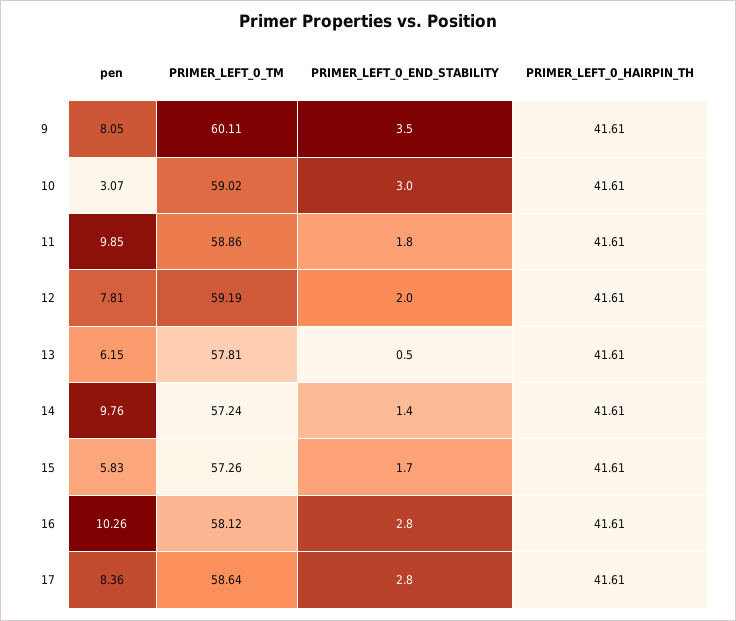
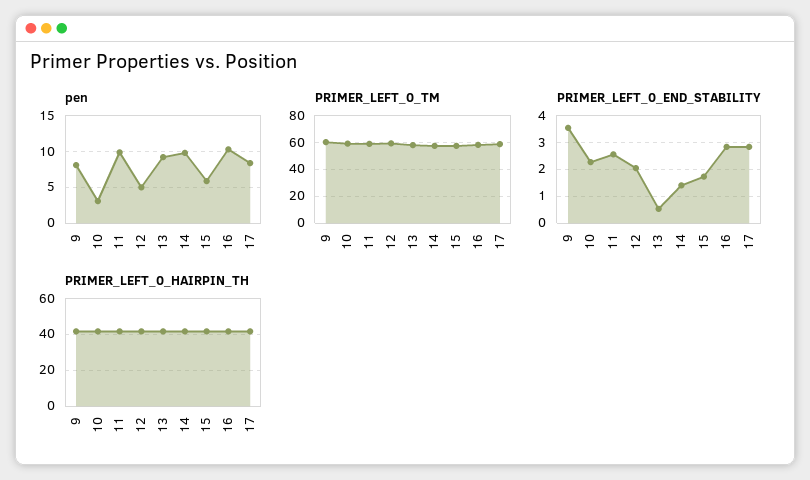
PRIMER_LEFT_0_END_STABILITY, 10: 3 -> 2.25
PRIMER_LEFT_0_END_STABILITY, 11: 1.8 -> 2.5
pen, 12: 7.81 -> 5
pen, 13: 6.15 -> 9

